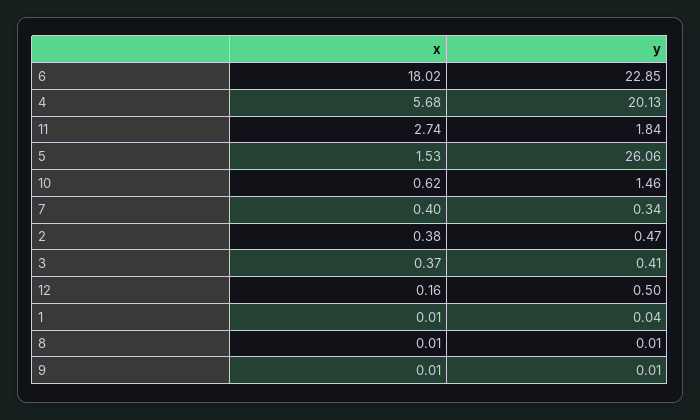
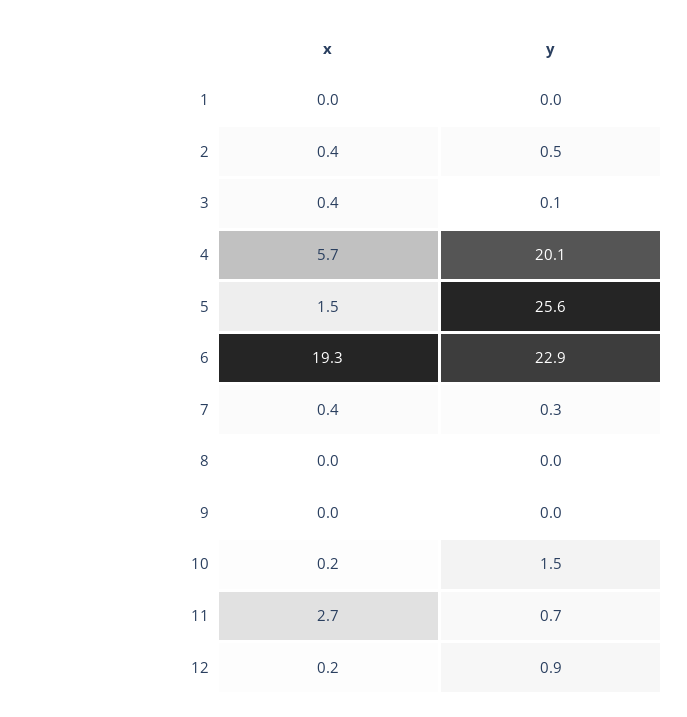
x, 6: 18.02 -> 19.3
y, 11: 1.84 -> 0.7
y, 5: 26.06 -> 25.6
x, 10: 0.62 -> 0.2
y, 3: 0.41 -> 0.1
y, 12: 0.5 -> 0.9

